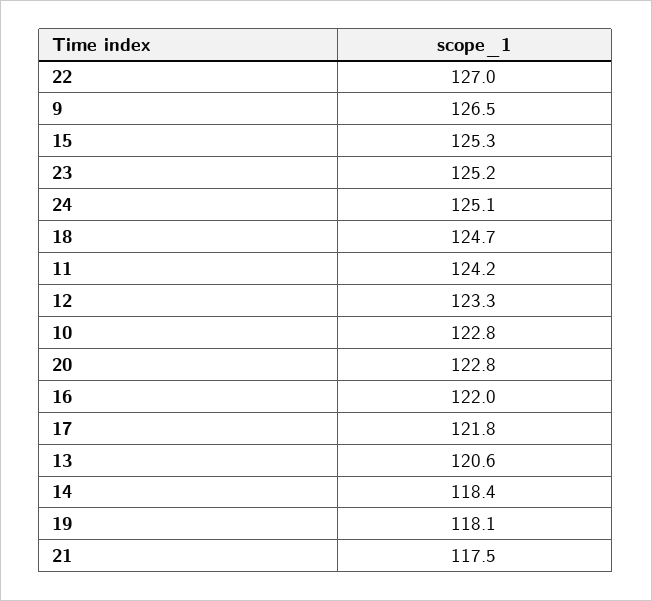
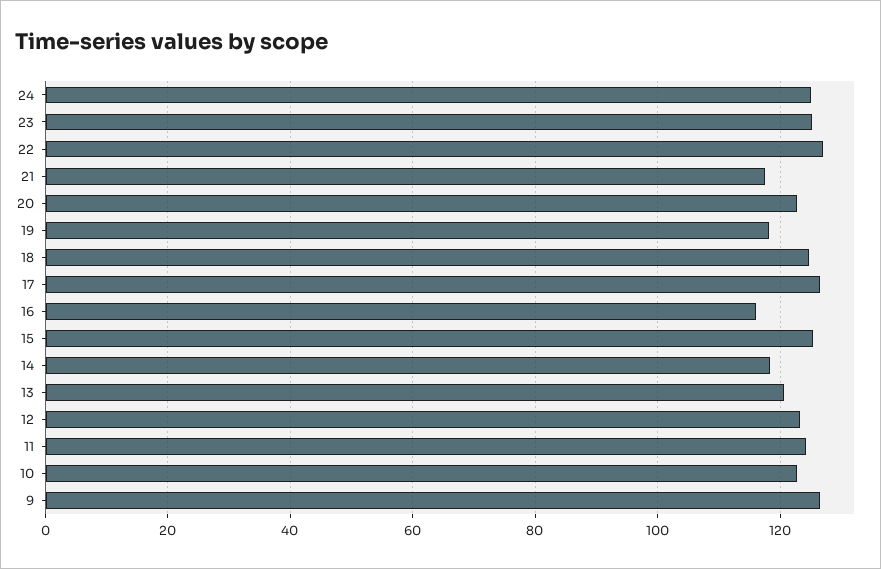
16: 122 -> 116
17: 121.8 -> 126

